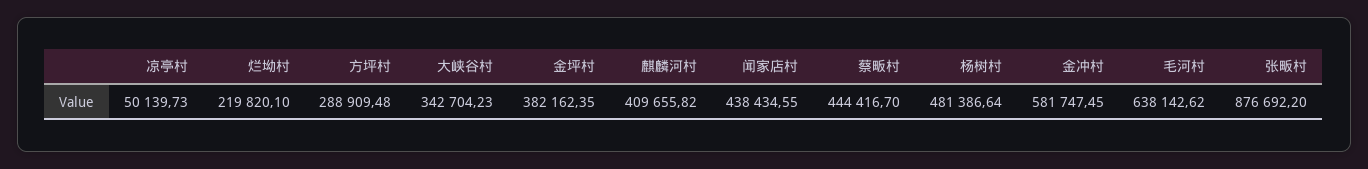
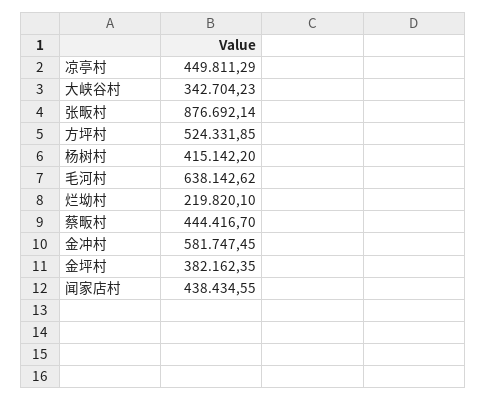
凉亭村: 50139.73 -> 449811.29
方坪村: 288909.48 -> 524331.85
麒麟河村: 409655.82 -> none
杨树村: 481386.64 -> 415142.2
张畈村: 876692.2 -> 876692.14

